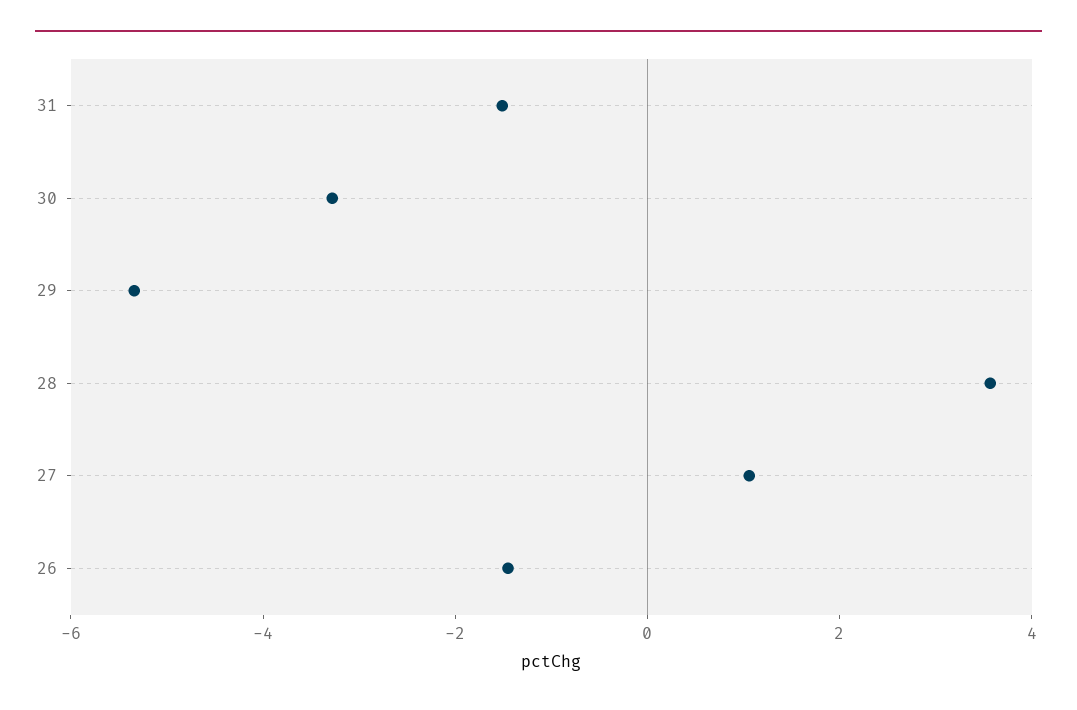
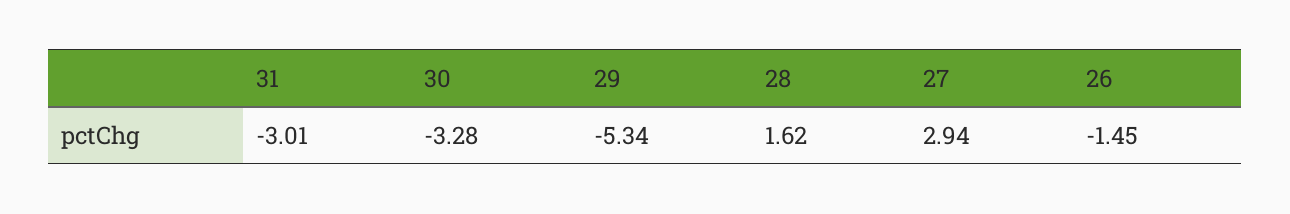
31: -1.5 -> -3.01
28: 3.5 -> 1.62
27: 1 -> 2.94

